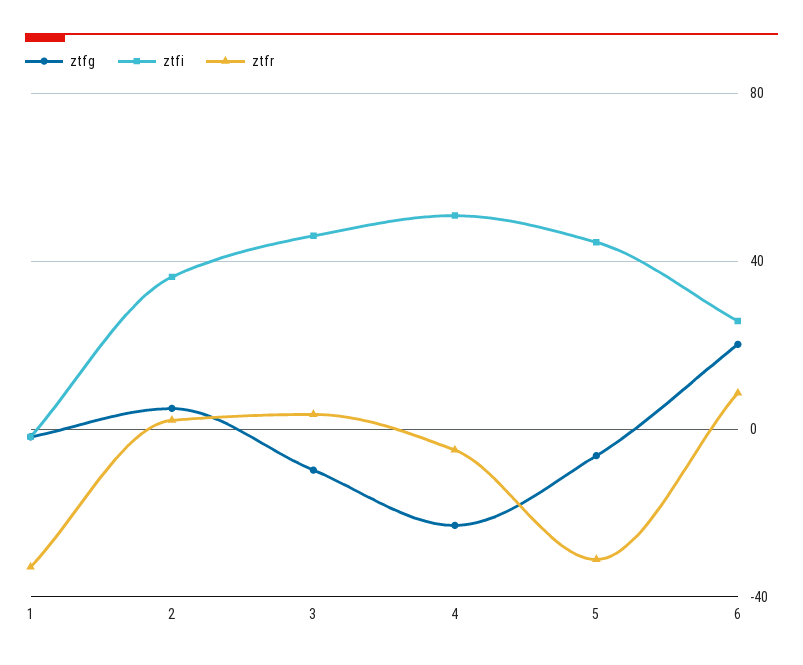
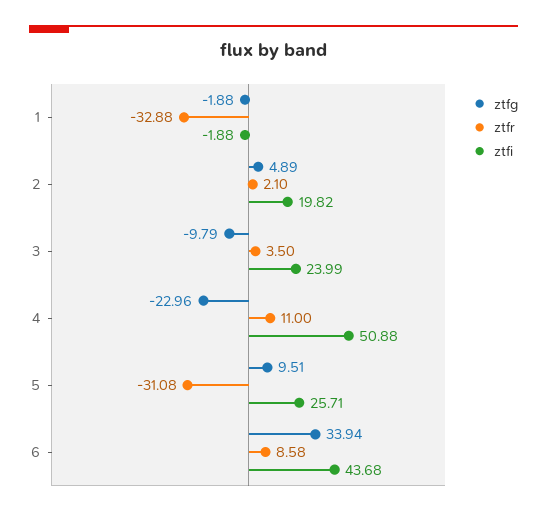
ztfi, 2: 35 -> 19.82
ztfi, 3: 45 -> 23.99
ztfr, 4: -5 -> 11
ztfg, 5: -5 -> 9.51
ztfi, 5: 45 -> 25.71
ztfg, 6: 20 -> 33.94
ztfi, 6: 25 -> 43.68

